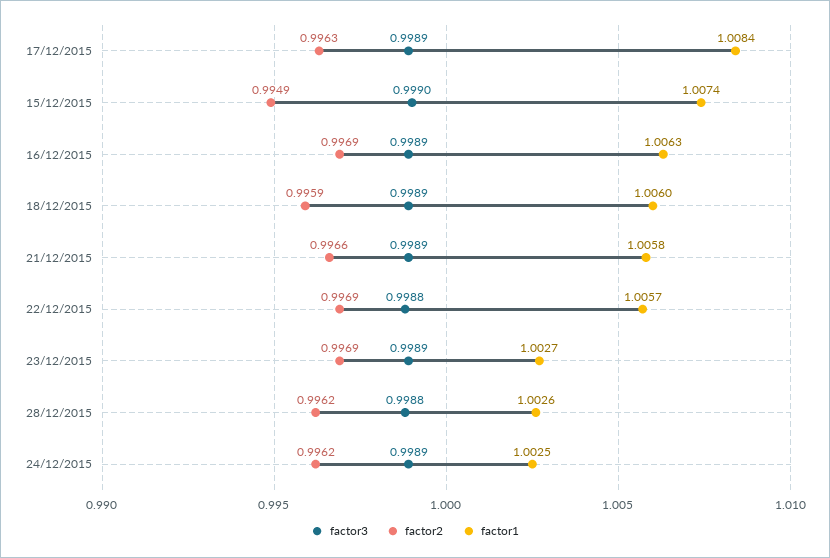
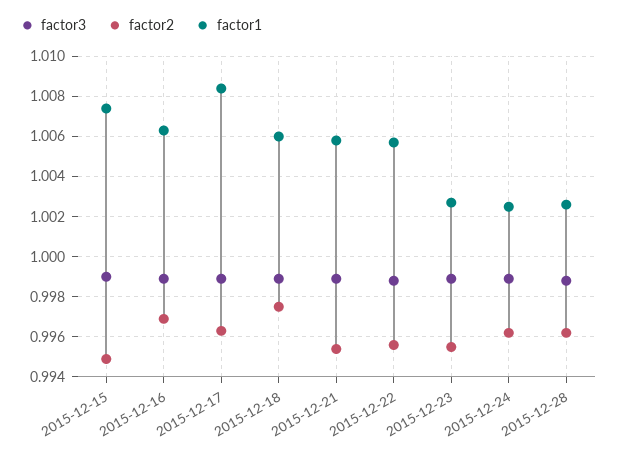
factor2, 18/12/2015: 0.9959 -> 0.9975
factor2, 21/12/2015: 0.9966 -> 0.9955
factor2, 22/12/2015: 0.9969 -> 0.9955
factor2, 23/12/2015: 0.9969 -> 0.9955

